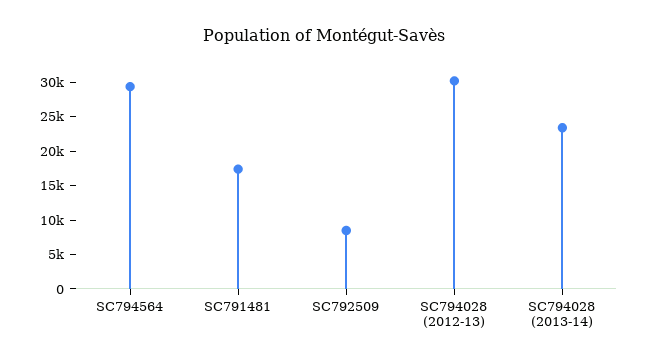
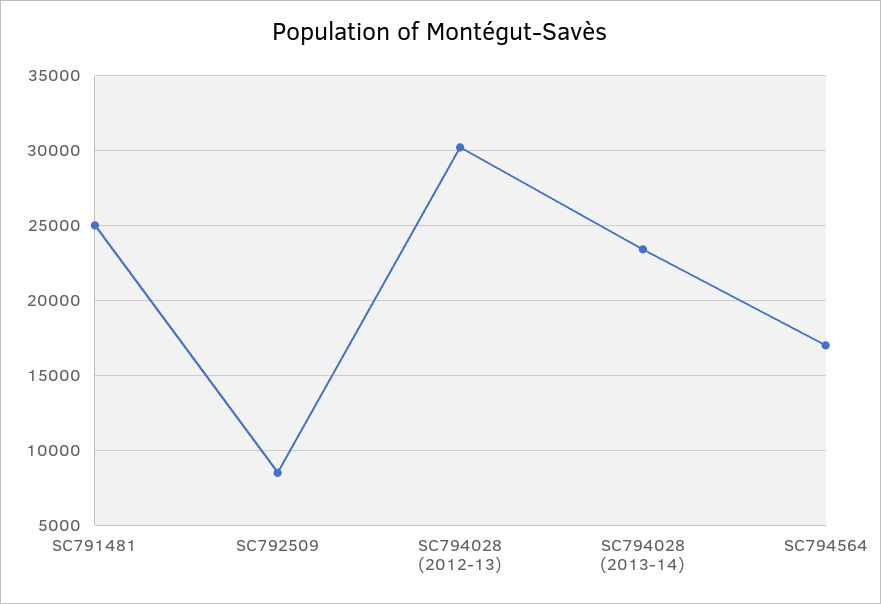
SC794564: 30000 -> 17000
SC791481: 17500 -> 25000

